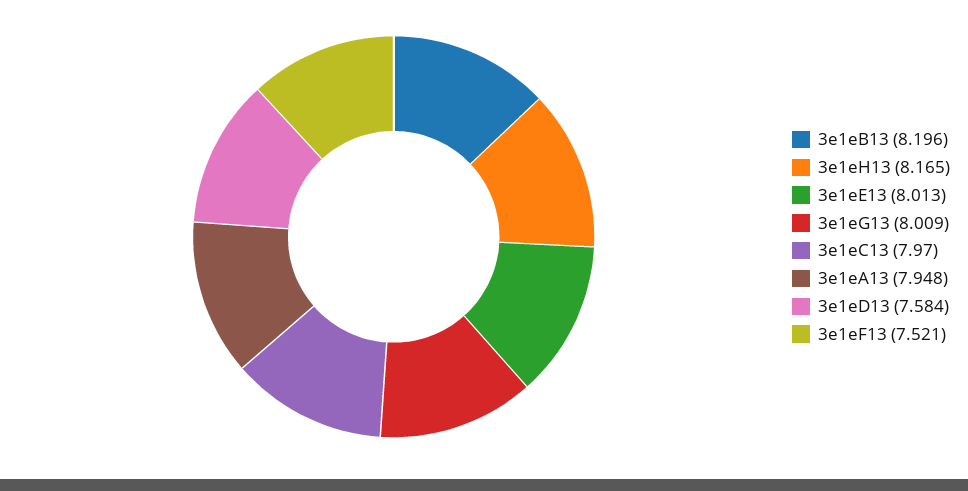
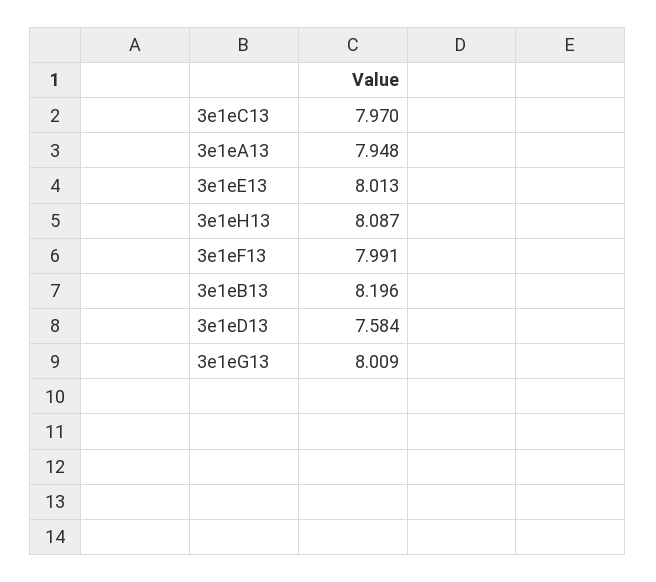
3e1eH13: 8.165 -> 8.087
3e1eF13: 7.521 -> 7.991

